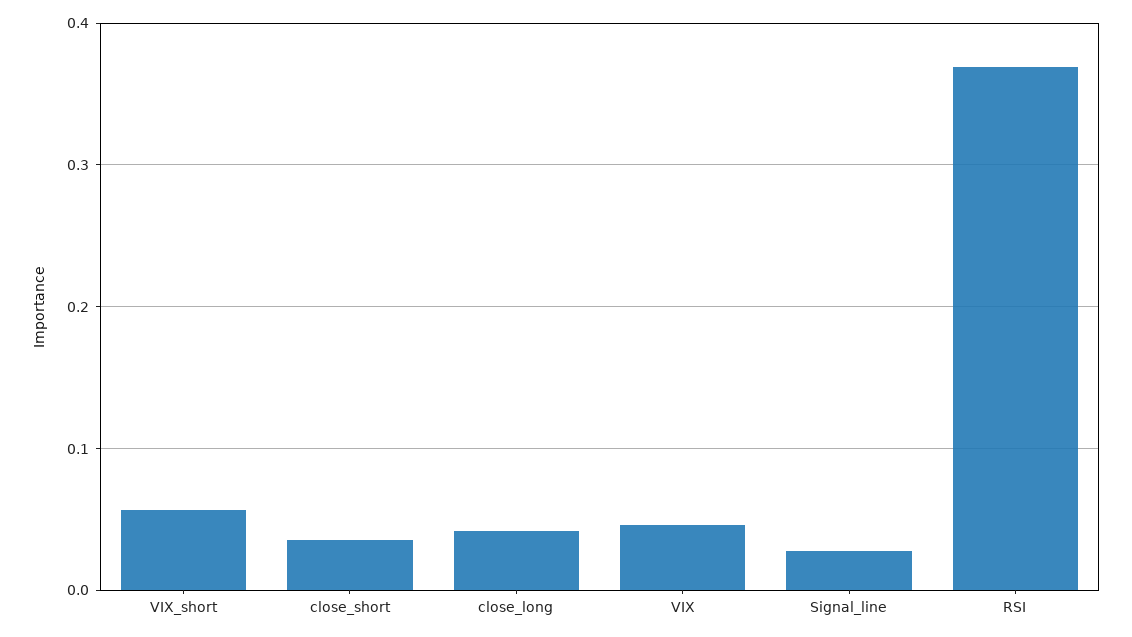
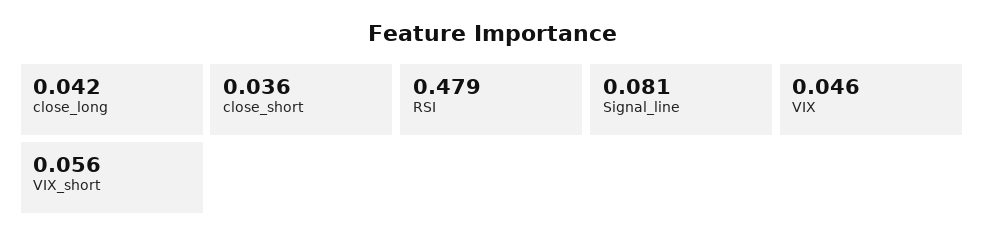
Signal_line: 0.03 -> 0.081
RSI: 0.37 -> 0.479

